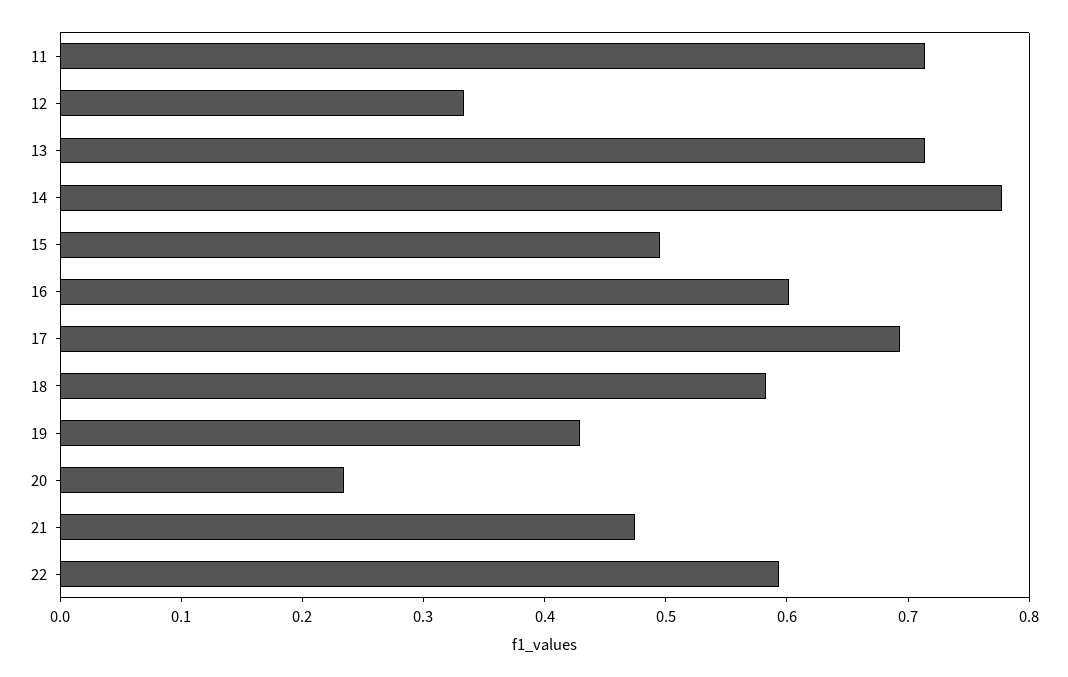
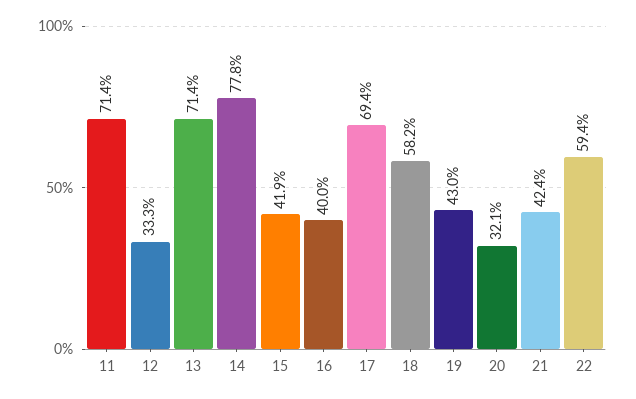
15: 0.5 -> 0.419
16: 0.6 -> 0.4
20: 0.24 -> 0.321
21: 0.48 -> 0.424

